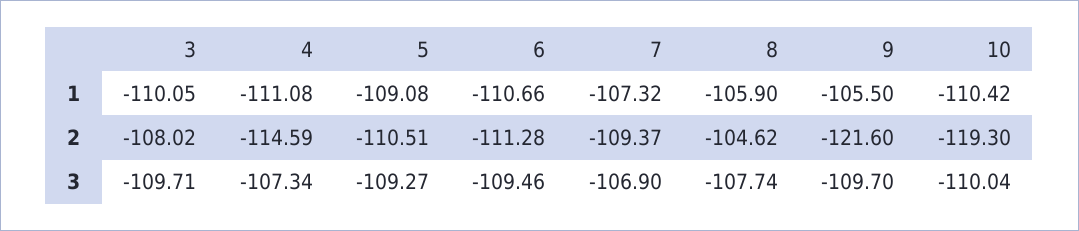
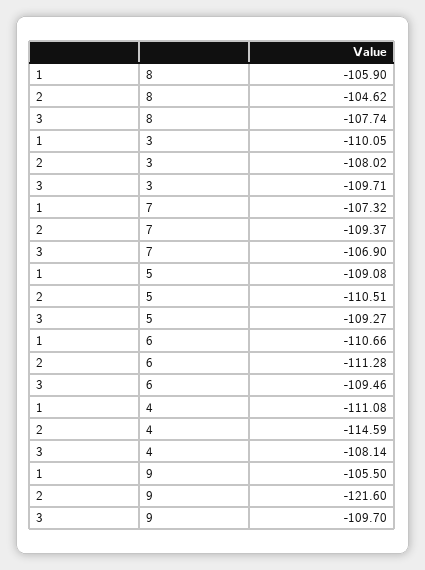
10, 1: -110.42 -> none
10, 2: -119.3 -> none
4, 3: -107.34 -> -108.14
10, 3: -110.04 -> none

